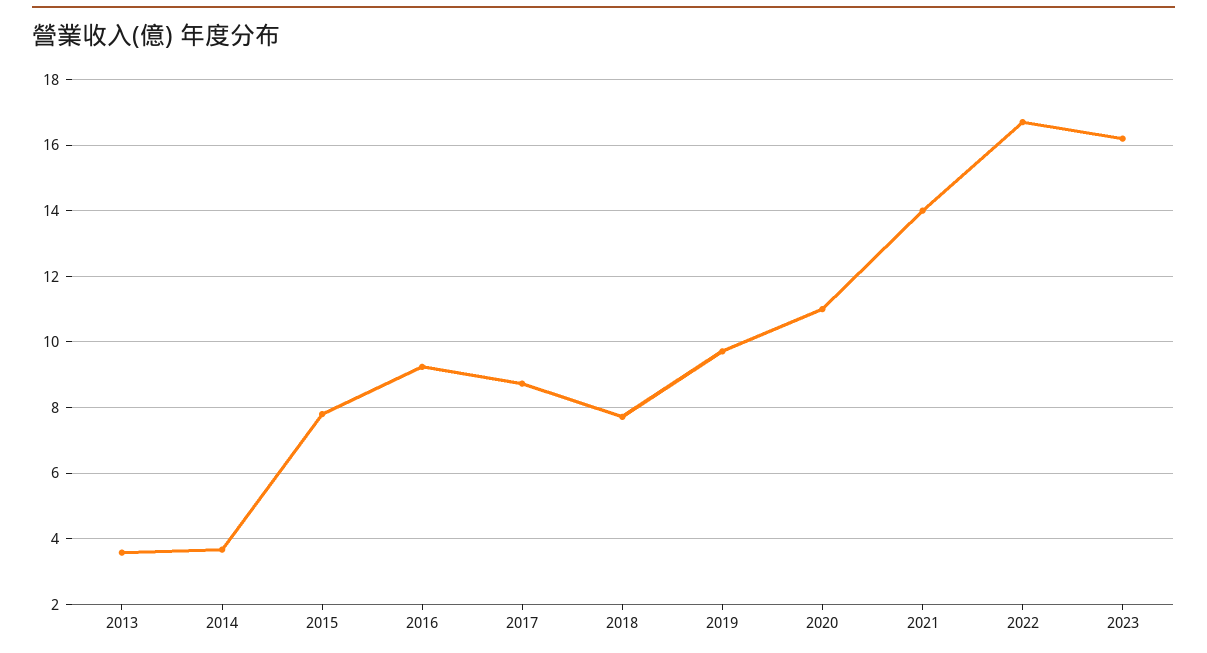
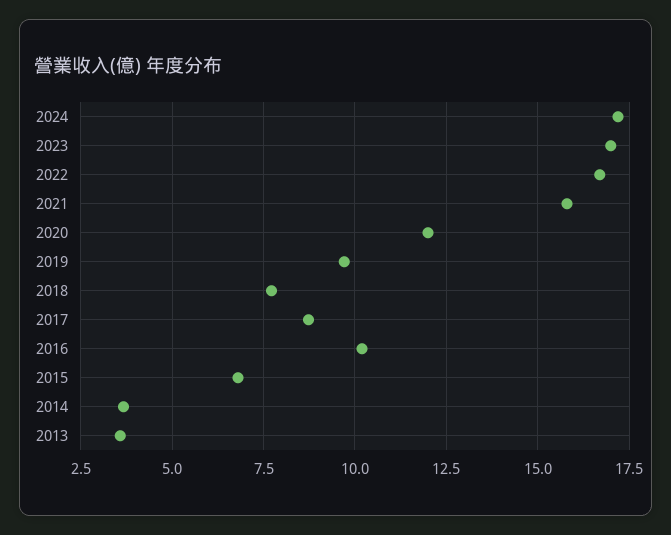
2015: 7.8 -> 6.75
2016: 9.2 -> 10.25
2020: 11 -> 12
2021: 14 -> 15.75
2023: 16.2 -> 17
2024: none -> 17.25

